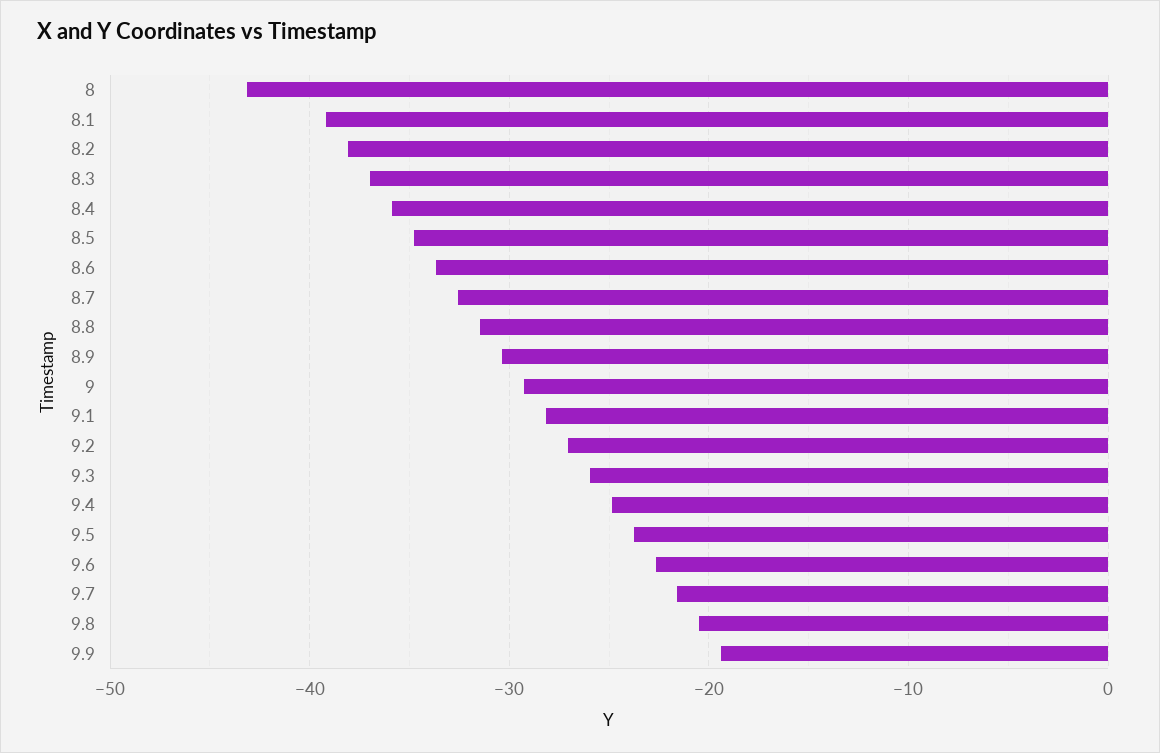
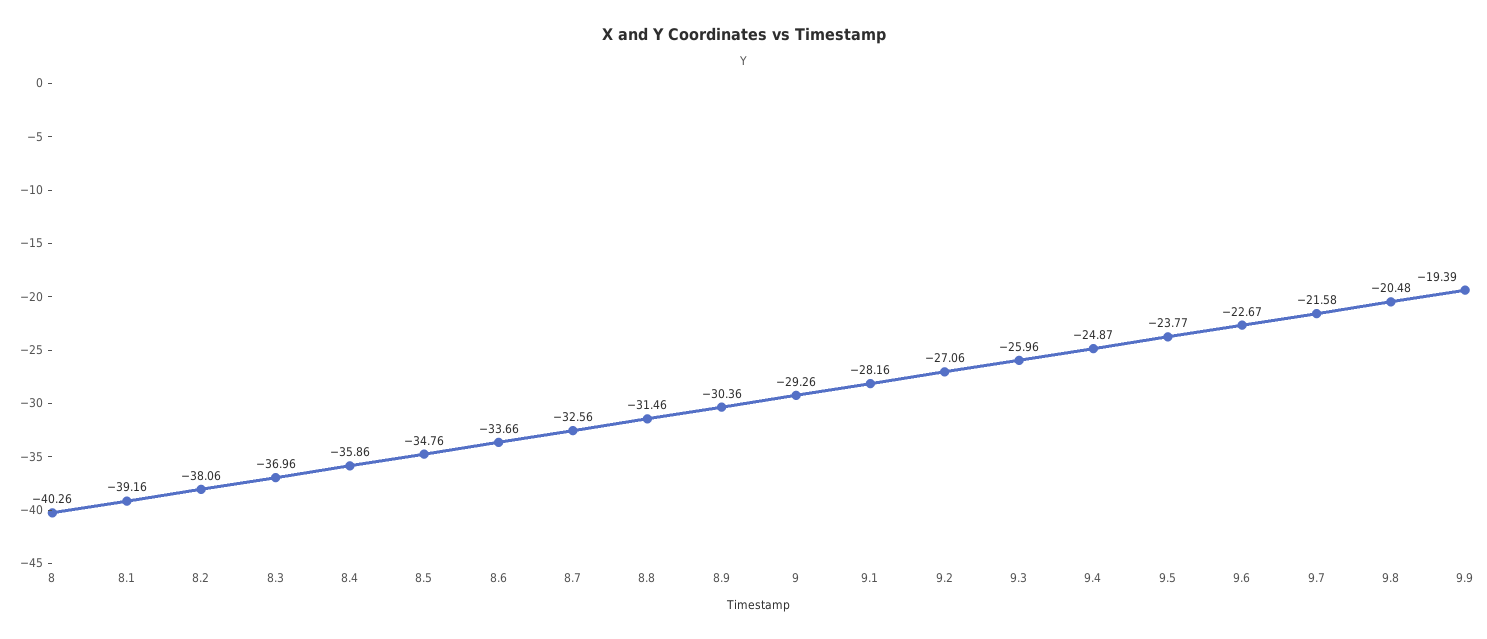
8: -43 -> -40.26

